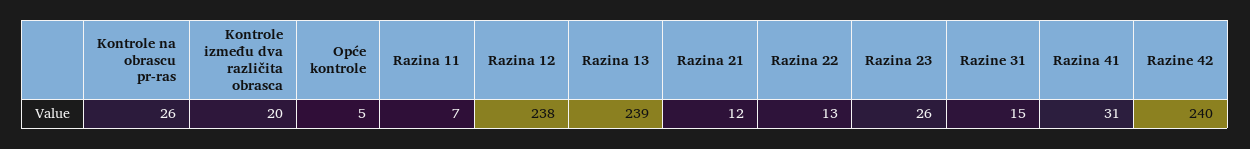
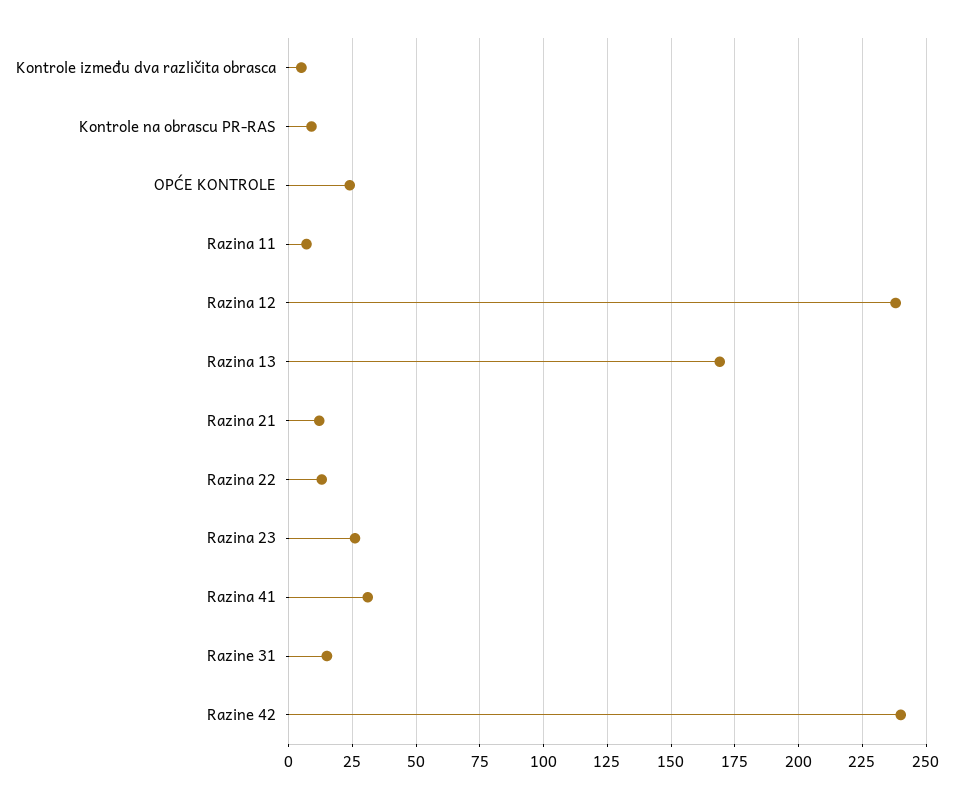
Kontrole na obrascu pr-ras: 26 -> 10
Kontrole između dva različita obrasca: 20 -> 5
Opće kontrole: 5 -> 25
Razina 13: 239 -> 170

